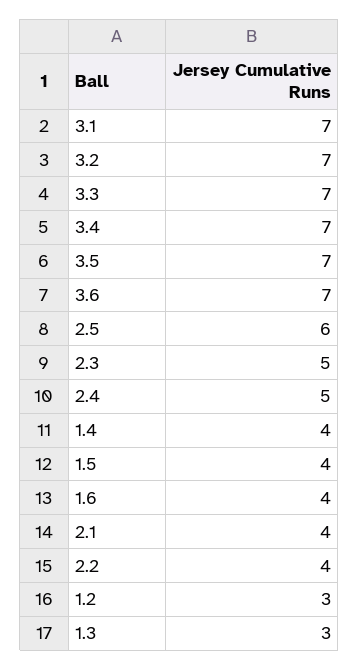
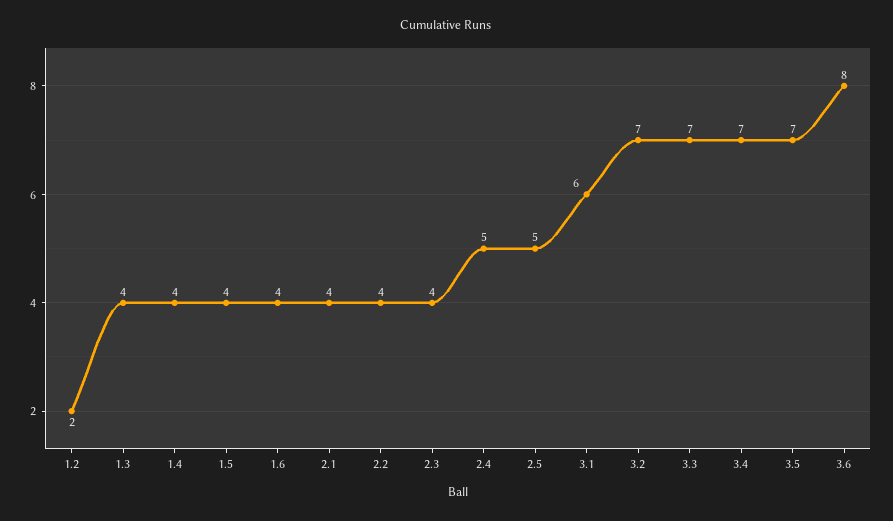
3.1: 7 -> 6
3.6: 7 -> 8
2.5: 6 -> 5
2.3: 5 -> 4
1.2: 3 -> 2
1.3: 3 -> 4

